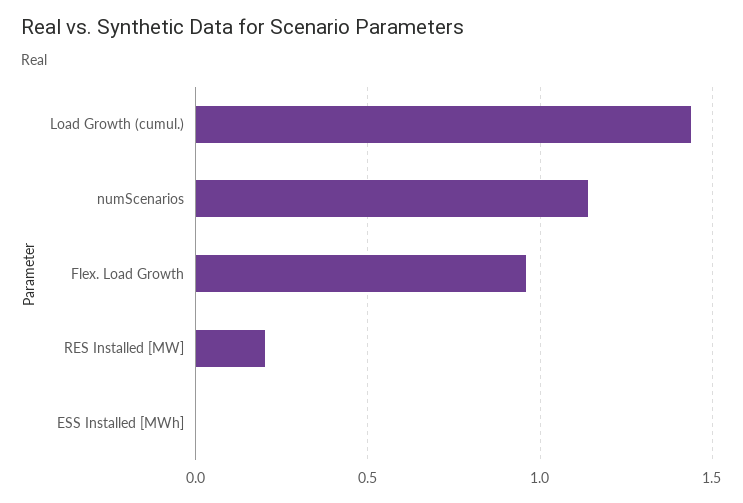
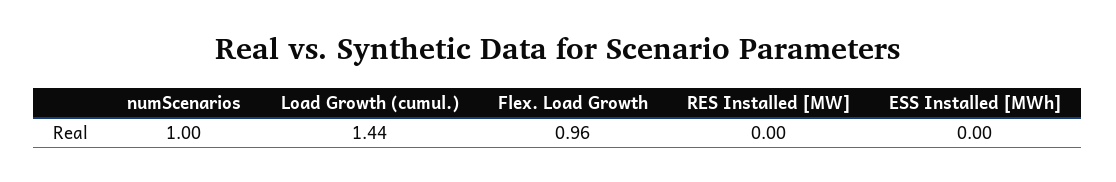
numScenarios: 1.15 -> 1
RES Installed [MW]: 0.2 -> 0

